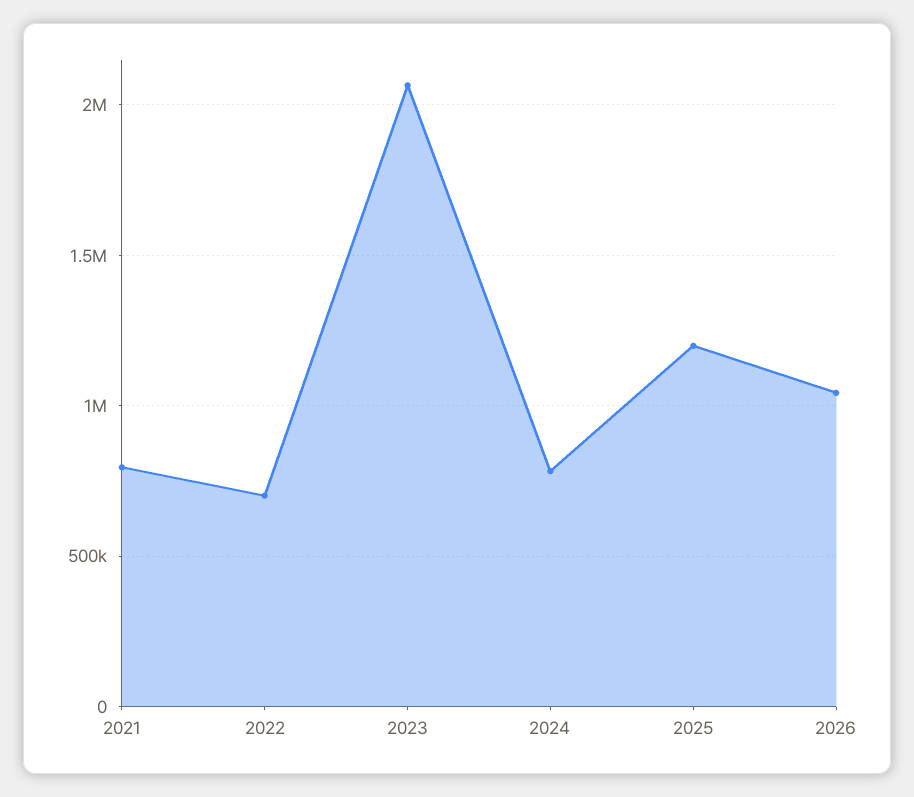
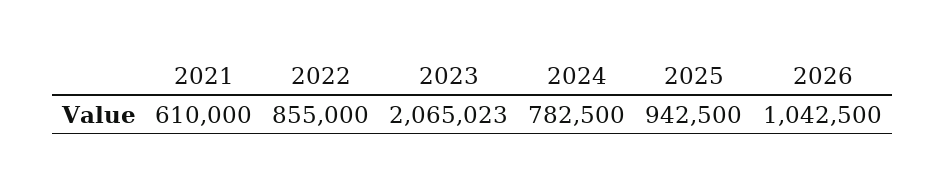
2021: 800000 -> 610000
2022: 700000 -> 855000
2025: 1200000 -> 942500

